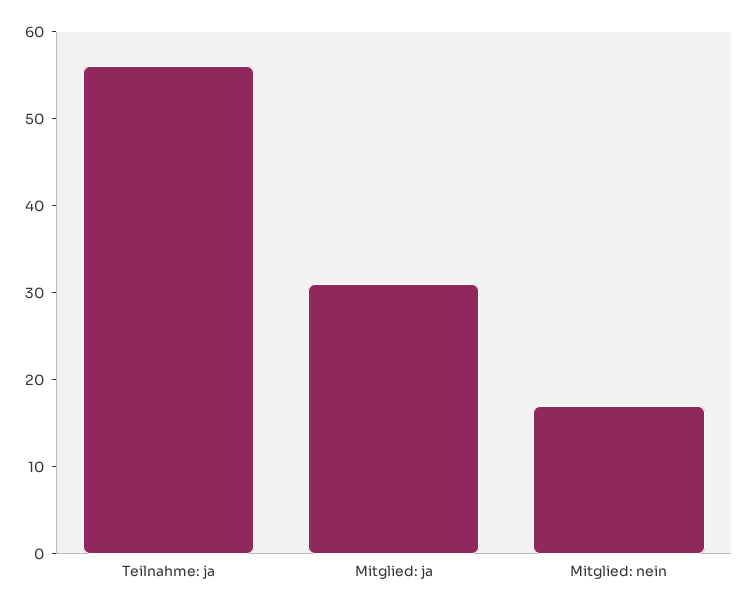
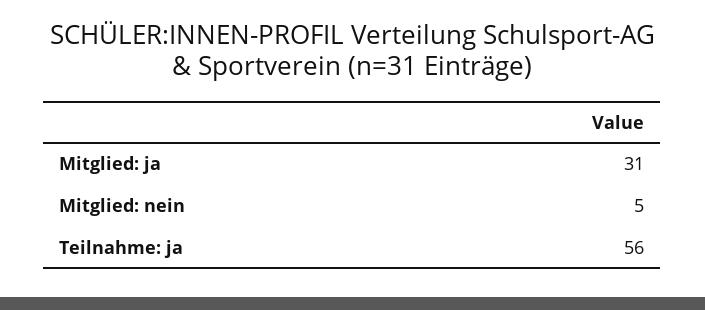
Mitglied: nein: 17 -> 5

